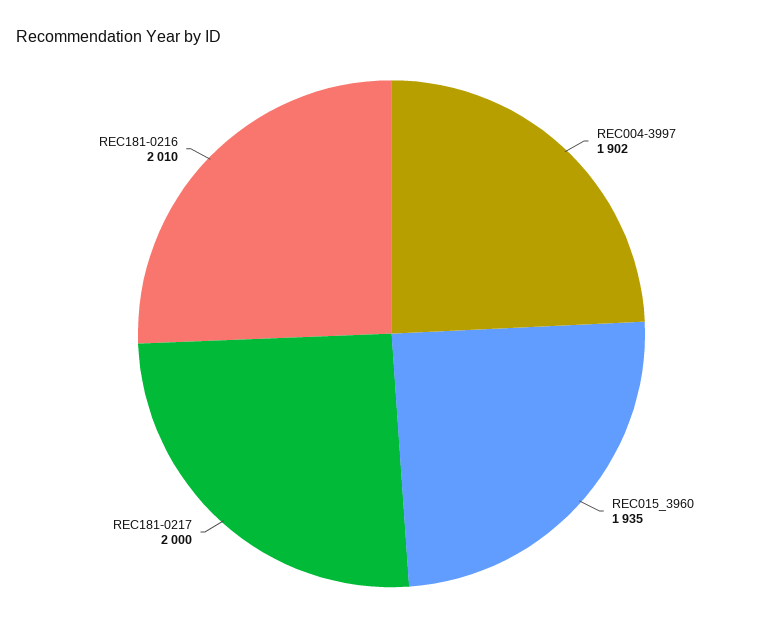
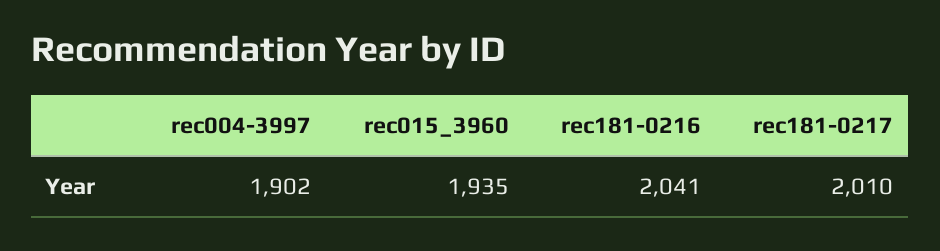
REC181-0217: 2000 -> 2010
REC181-0216: 2010 -> 2041

